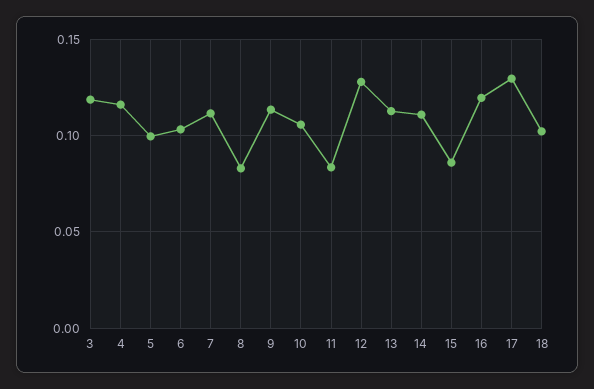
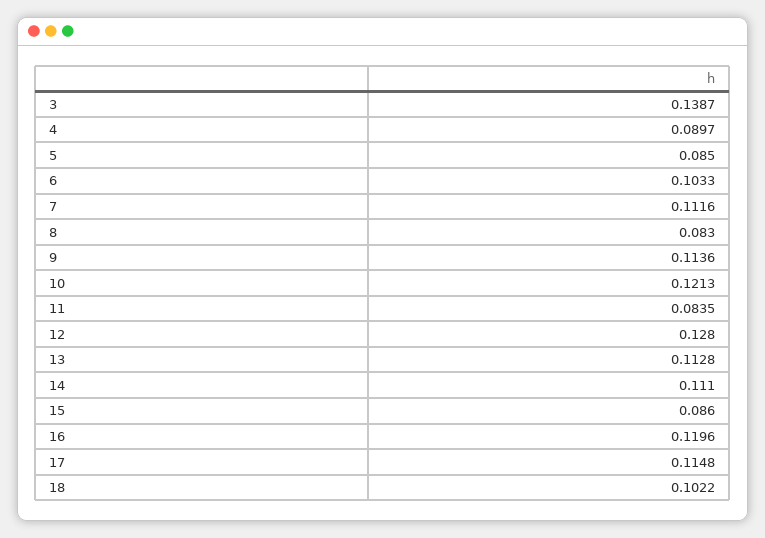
3: 0.12 -> 0.1387
4: 0.115 -> 0.0897
5: 0.1 -> 0.085
10: 0.105 -> 0.1213
17: 0.13 -> 0.1148

